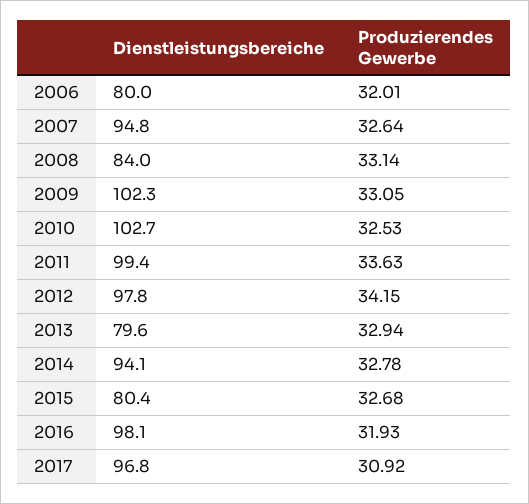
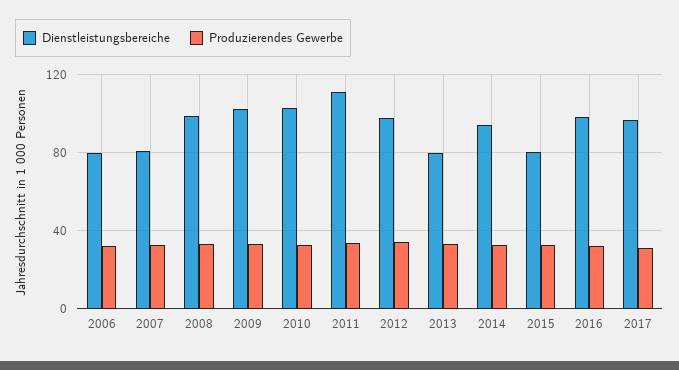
Dienstleistungsbereiche, 2007: 94.8 -> 80
Dienstleistungsbereiche, 2008: 84 -> 100
Dienstleistungsbereiche, 2011: 99.4 -> 110

